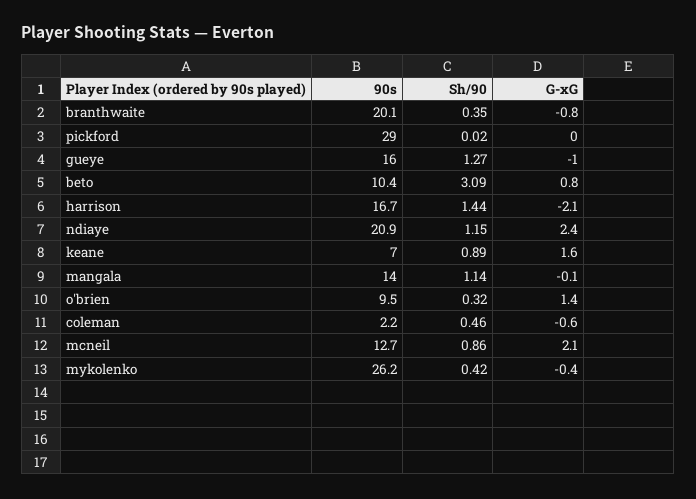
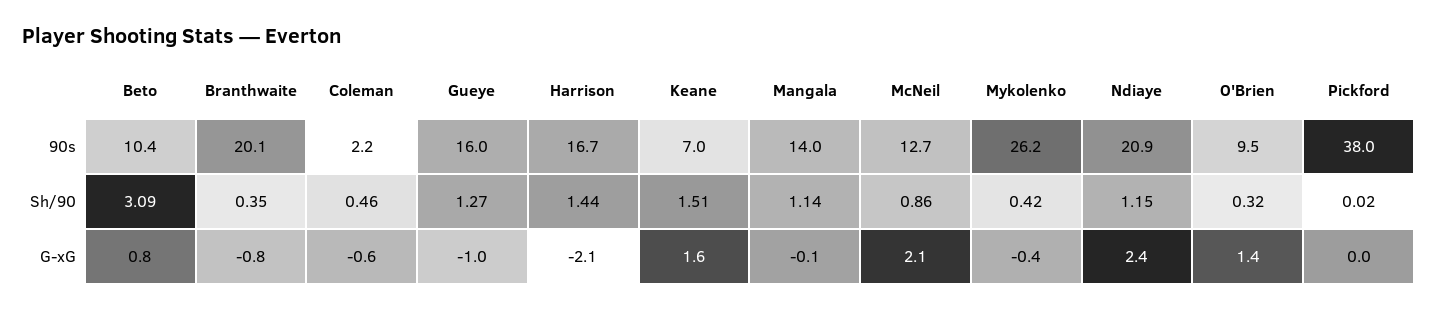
90s, pickford: 29 -> 38
Sh/90, keane: 0.89 -> 1.51

